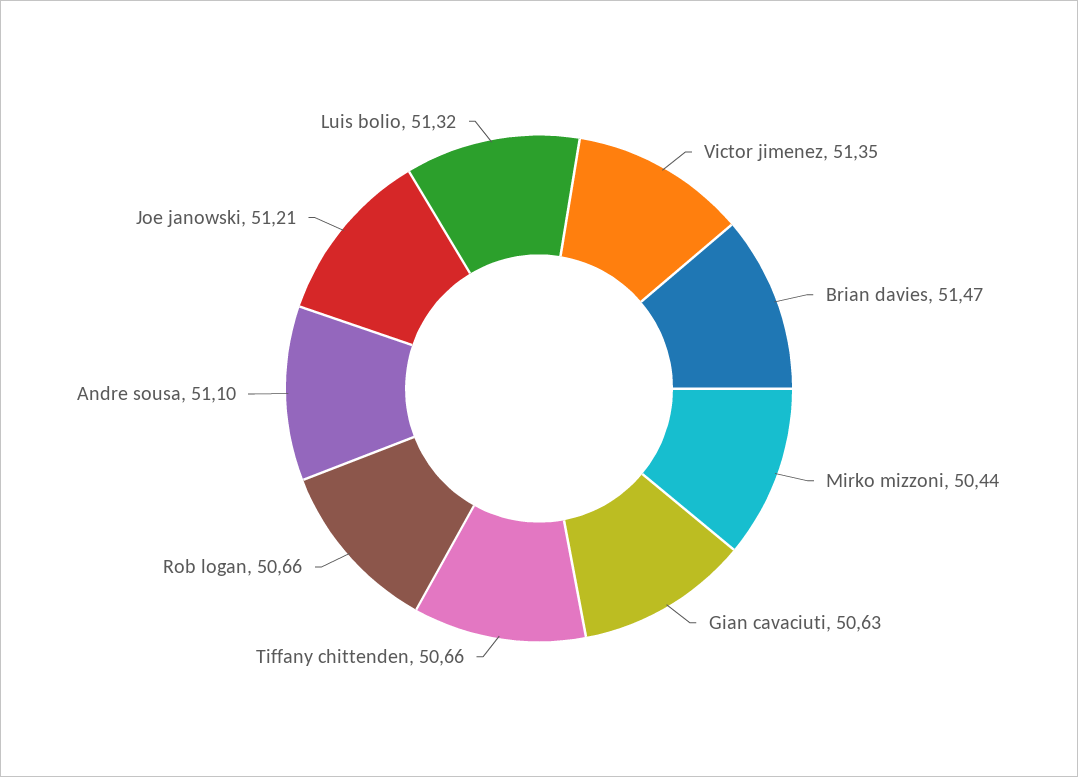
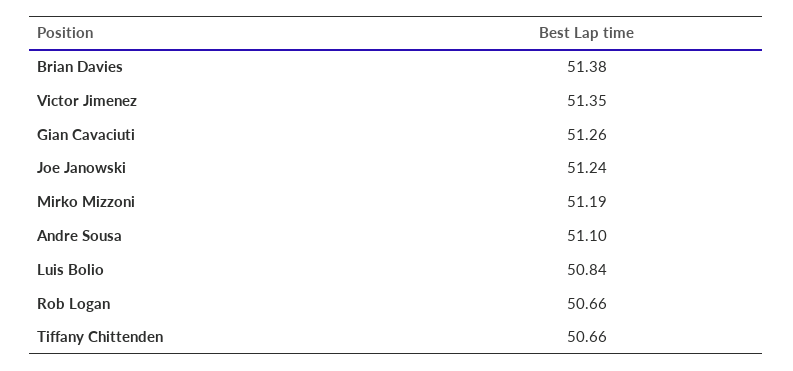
Brian davies: 51.47 -> 51.38
Mirko mizzoni: 50.44 -> 51.19
Gian cavaciuti: 50.63 -> 51.26
Joe janowski: 51.21 -> 51.24
Luis bolio: 51.32 -> 50.84

